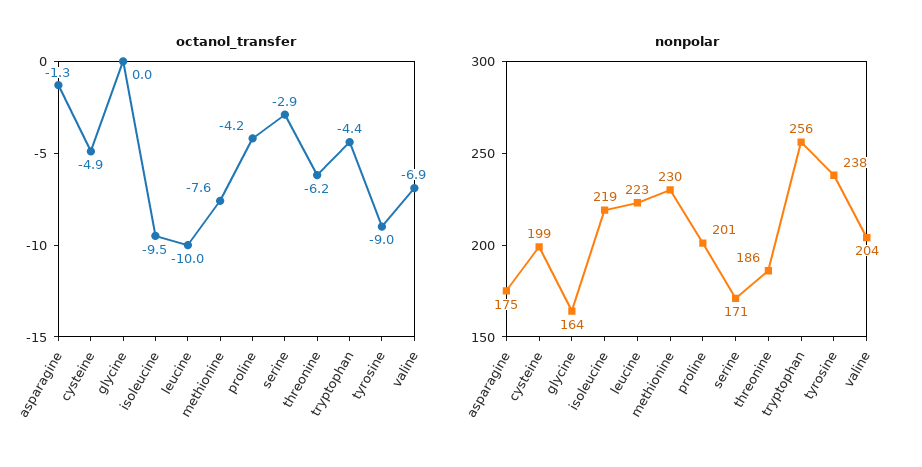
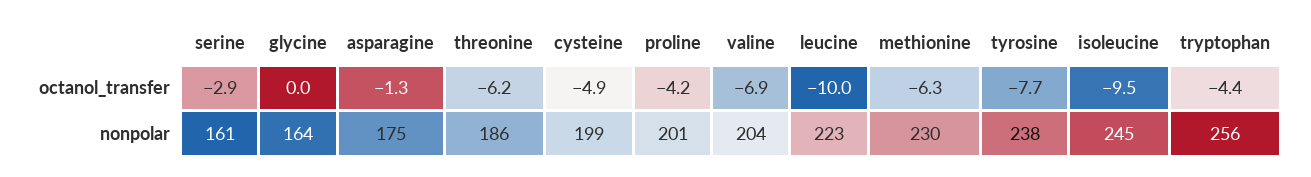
octanol_transfer, methionine: -7.6 -> -6.3
octanol_transfer, tyrosine: -9 -> -7.7
nonpolar, isoleucine: 219 -> 245
nonpolar, serine: 171 -> 161

